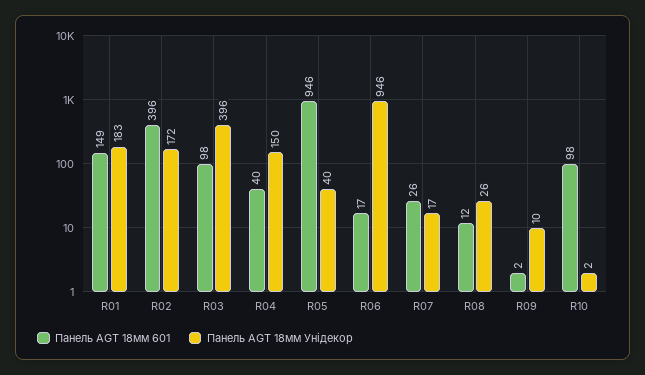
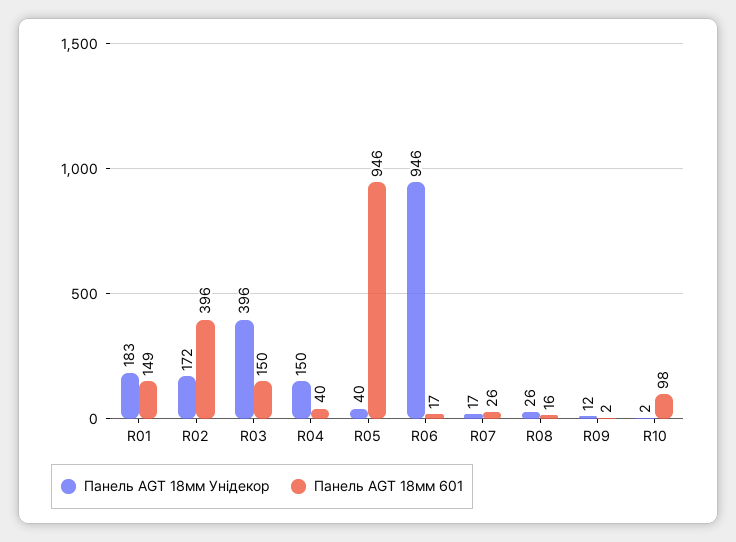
Панель AGT 18мм 601, R03: 98 -> 150
Панель AGT 18мм 601, R08: 12 -> 16
Панель AGT 18мм Унідекор, R09: 10 -> 12

